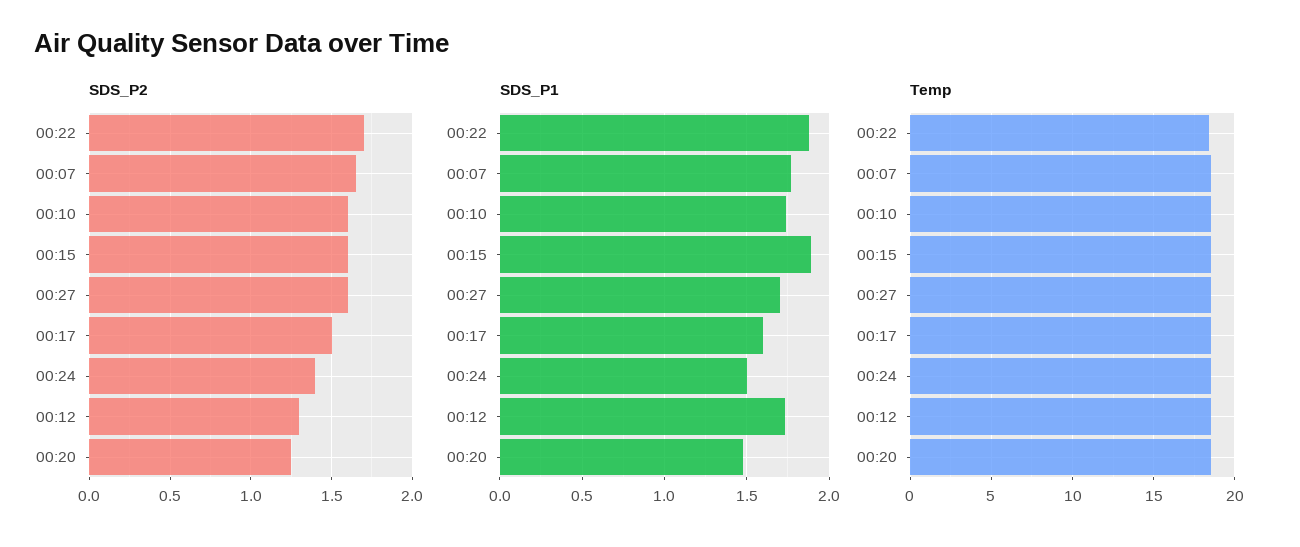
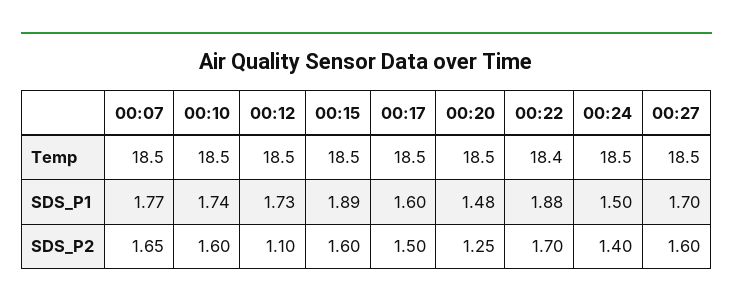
SDS_P2, 00:12: 1.3 -> 1.1

